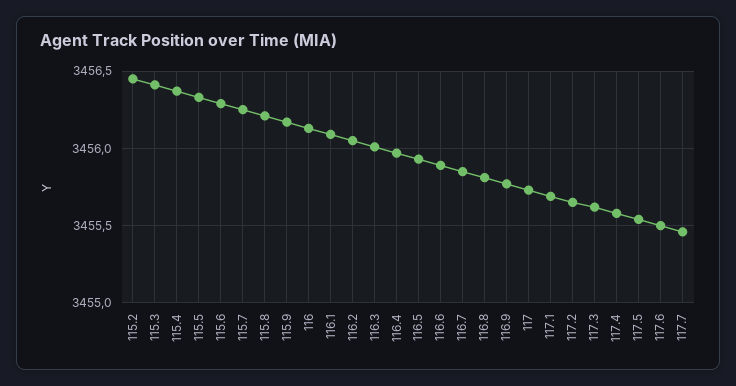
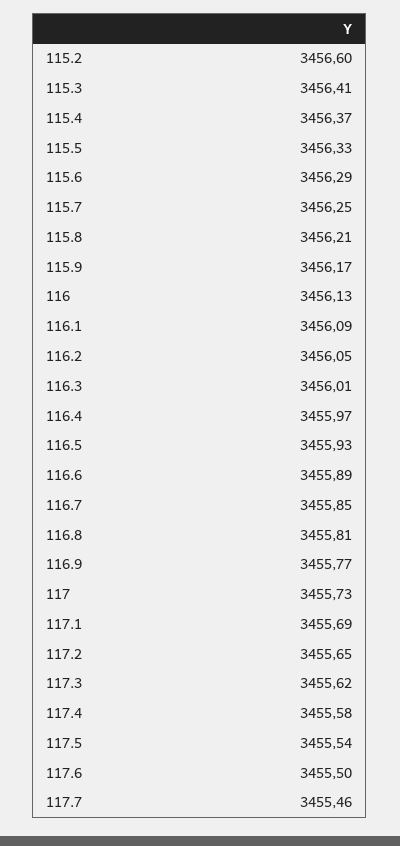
115.2: 3456.45 -> 3456.6

